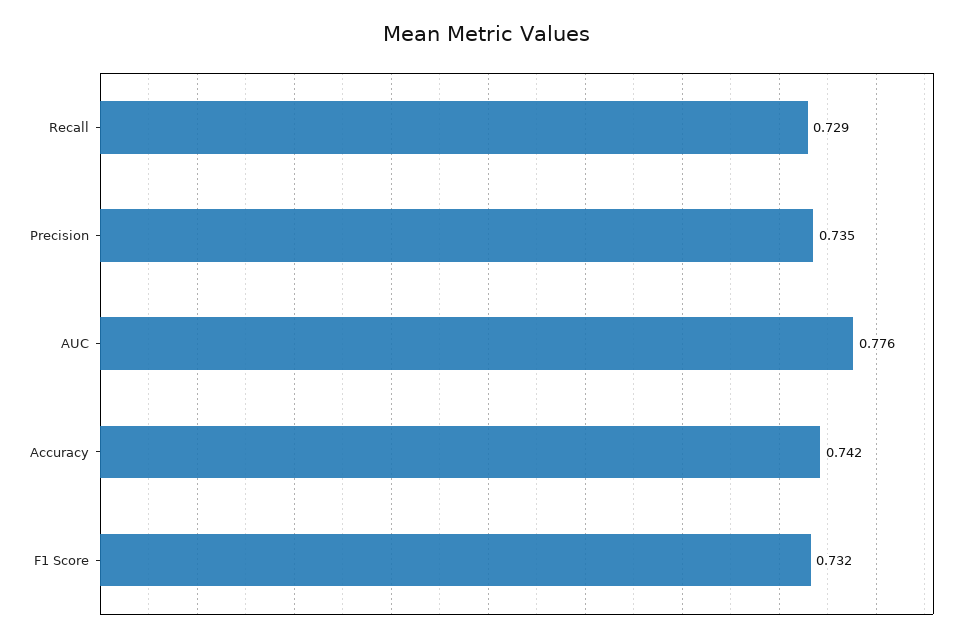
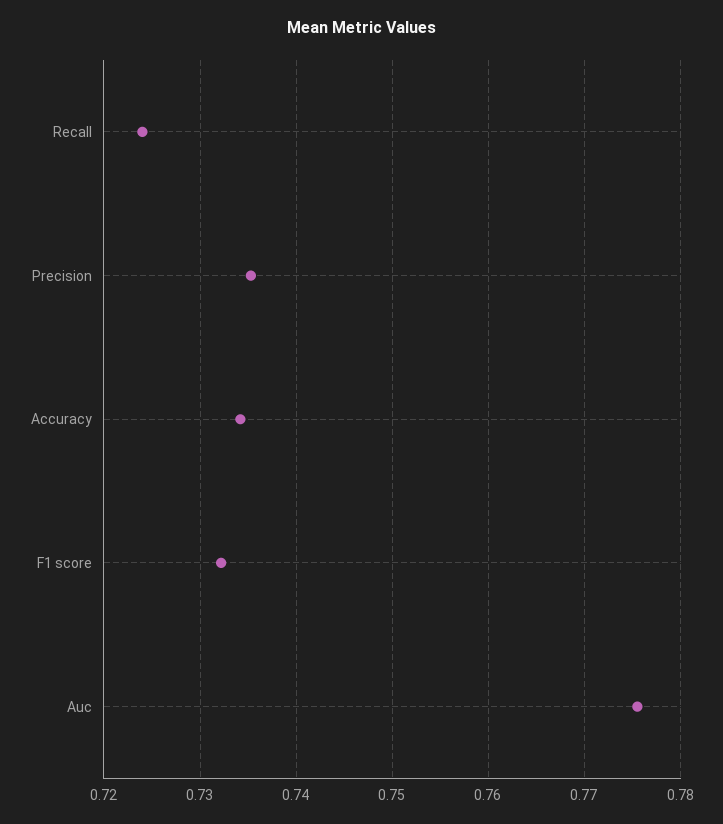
Recall: 0.729 -> 0.724
Accuracy: 0.742 -> 0.734

